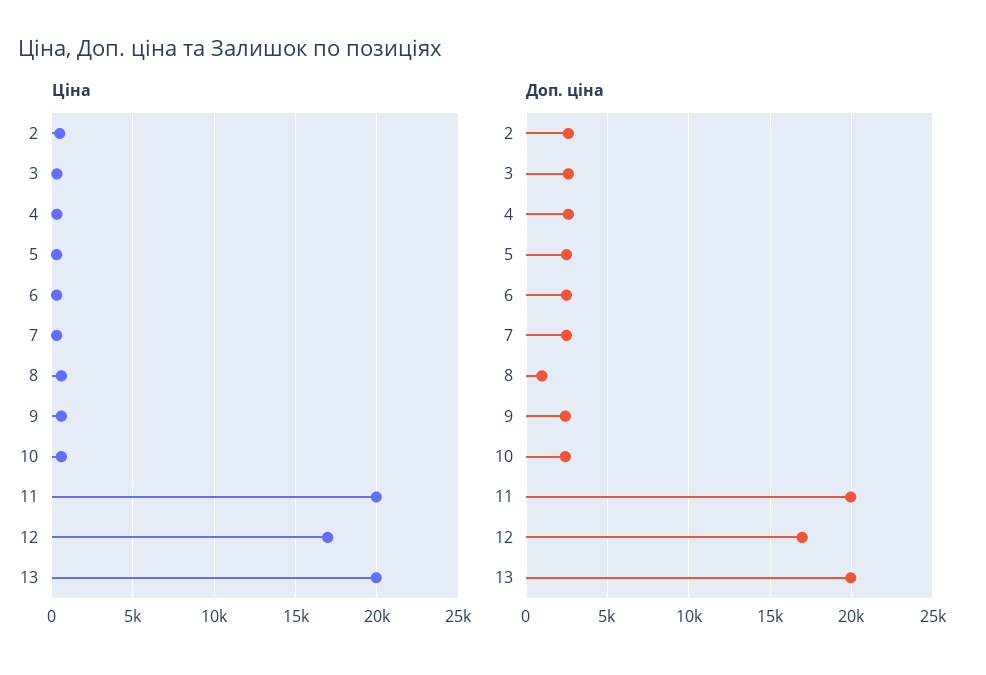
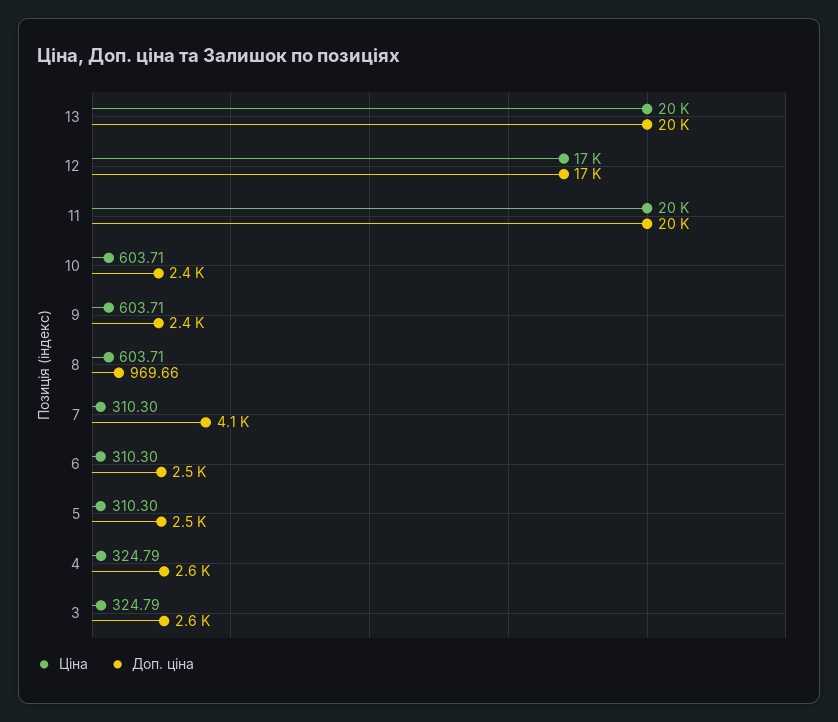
Ціна, 2: 500 -> none
Доп. ціна, 2: 2500 -> none
Доп. ціна, 7: 2500 -> 4100

